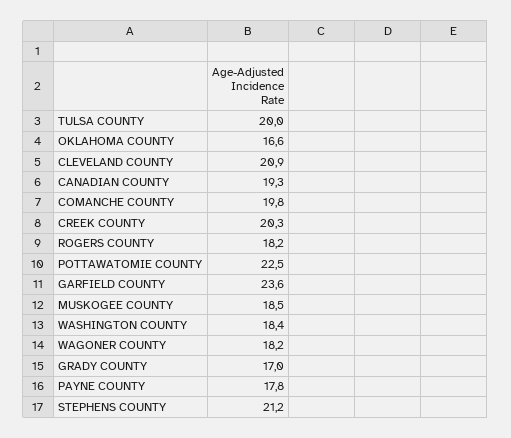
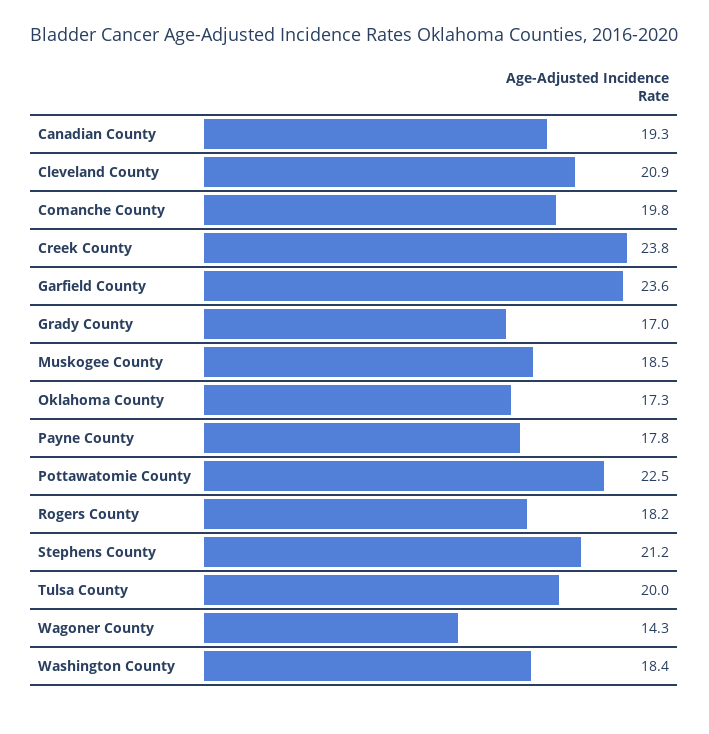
OKLAHOMA COUNTY: 16.6 -> 17.3
CREEK COUNTY: 20.3 -> 23.8
WAGONER COUNTY: 18.2 -> 14.3

